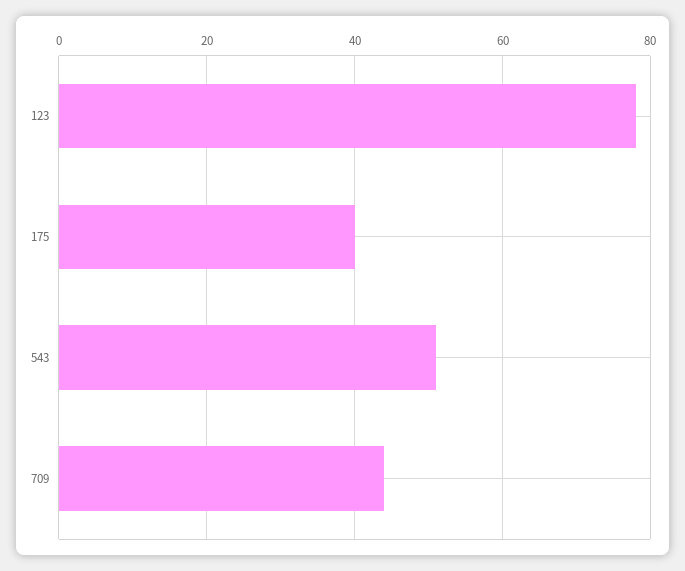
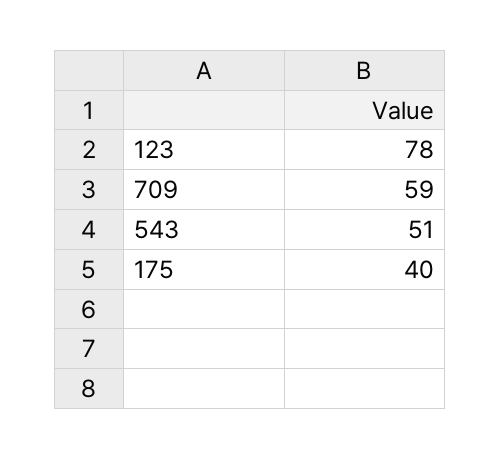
709: 45 -> 59

